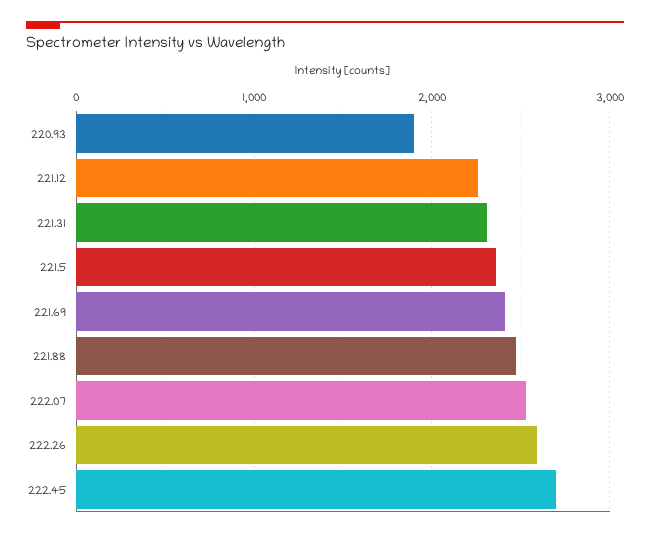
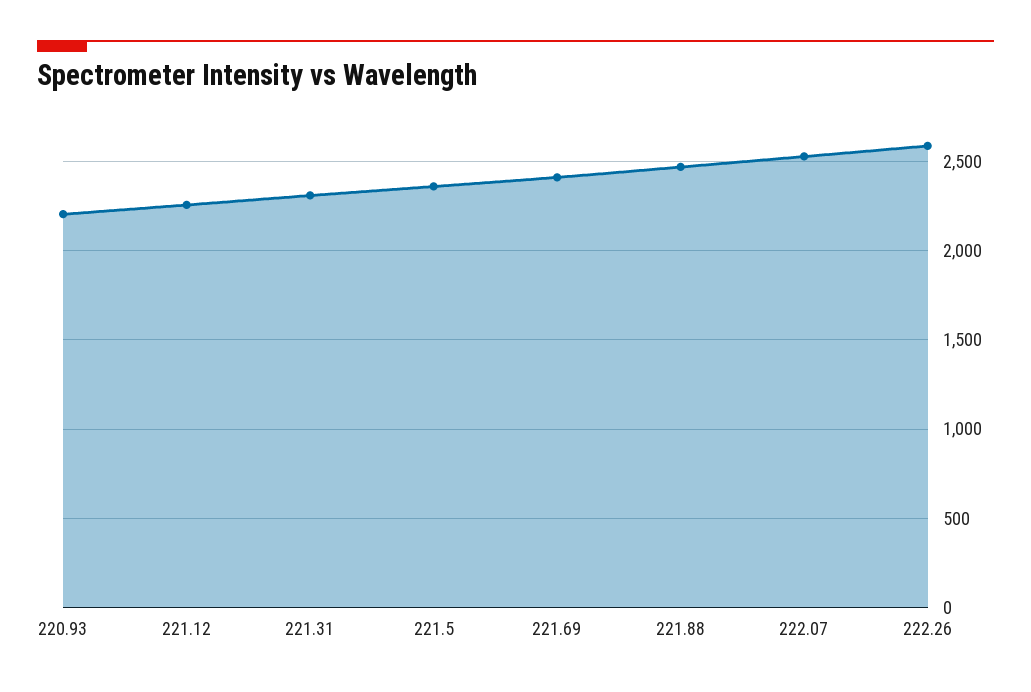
220.93: 1900 -> 2200
222.45: 2700 -> none

